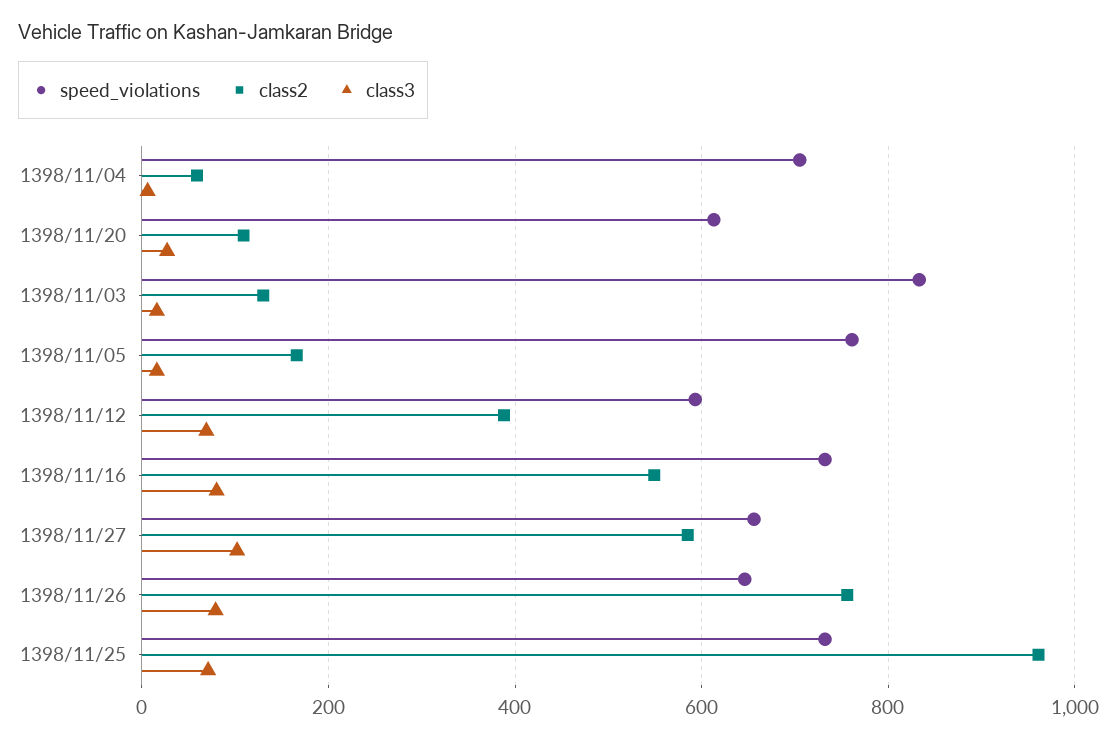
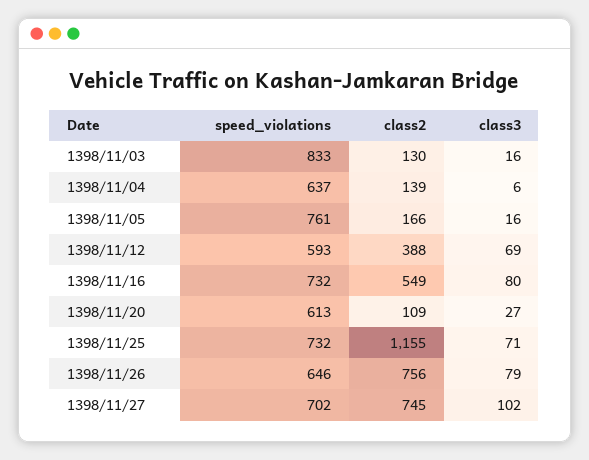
speed_violations, 1398/11/04: 700 -> 637
class2, 1398/11/04: 60 -> 139
speed_violations, 1398/11/27: 660 -> 702
class2, 1398/11/27: 580 -> 745
class2, 1398/11/25: 960 -> 1155

